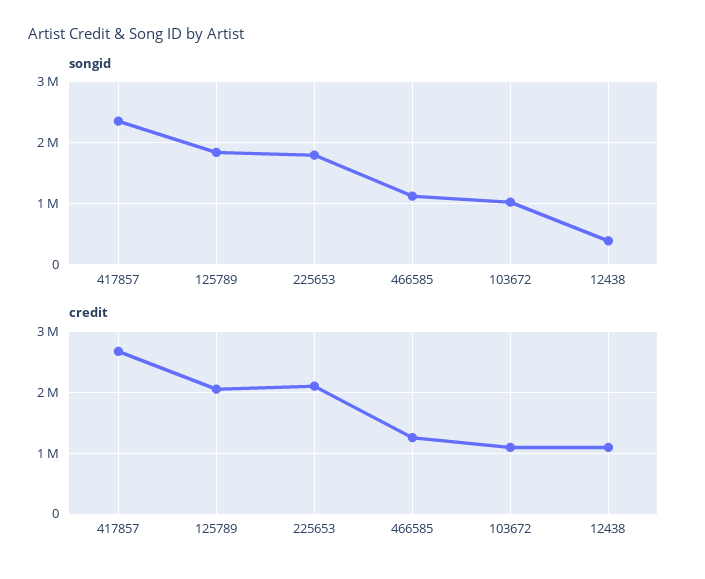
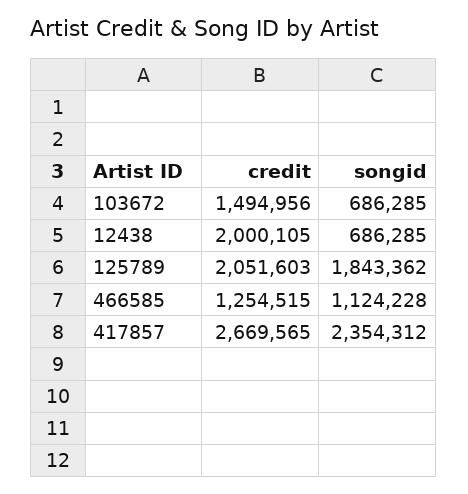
songid, 225653: 1800000 -> none
songid, 103672: 1000000 -> 686285
songid, 12438: 400000 -> 686285
credit, 225653: 2100000 -> none
credit, 103672: 1100000 -> 1494956
credit, 12438: 1100000 -> 2000105

